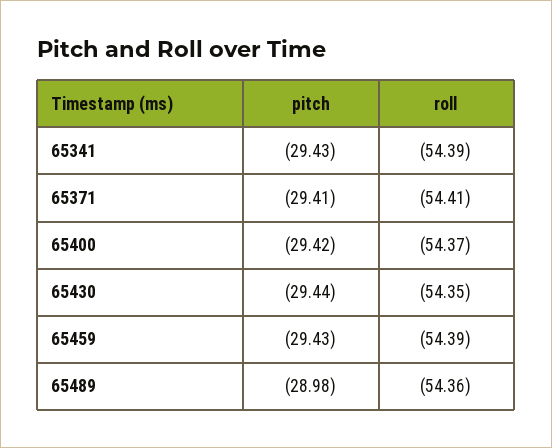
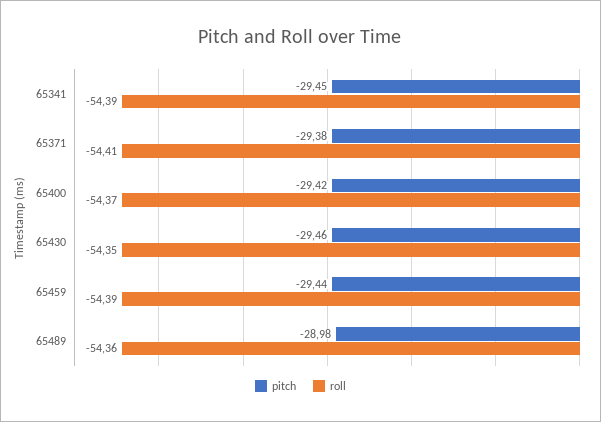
pitch, 65341: -29.43 -> -29.45
pitch, 65371: -29.41 -> -29.38
pitch, 65430: -29.44 -> -29.46
pitch, 65459: -29.43 -> -29.44

